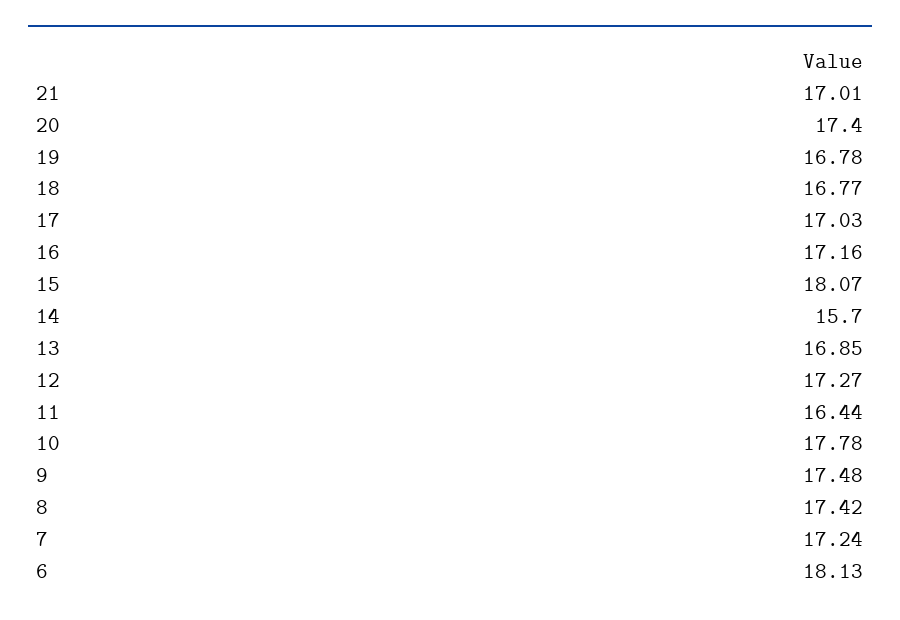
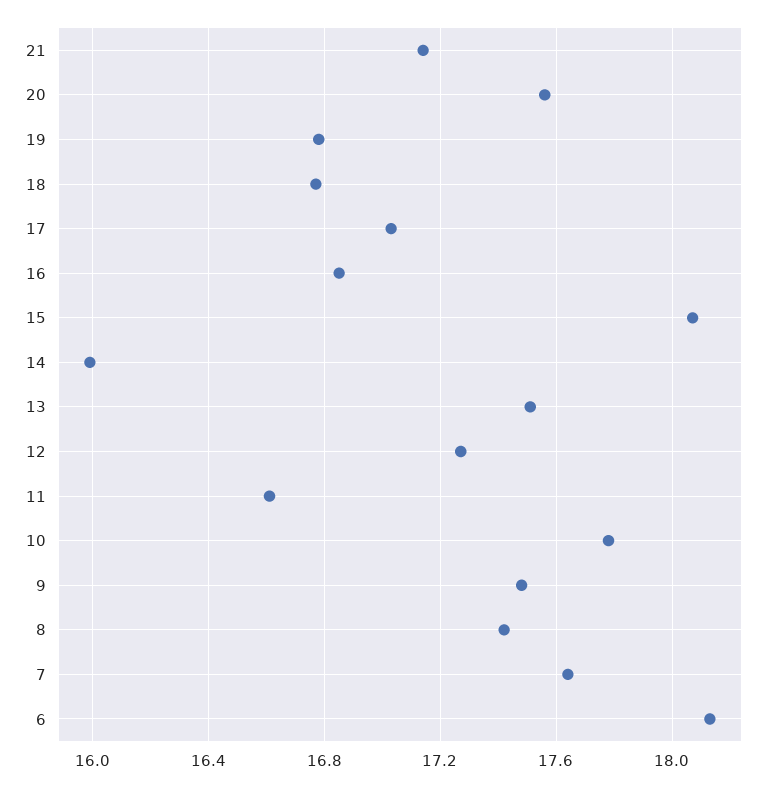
21: 17.01 -> 17.15
20: 17.4 -> 17.55
16: 17.16 -> 16.85
14: 15.7 -> 16
13: 16.85 -> 17.5
11: 16.44 -> 16.6
7: 17.24 -> 17.65

